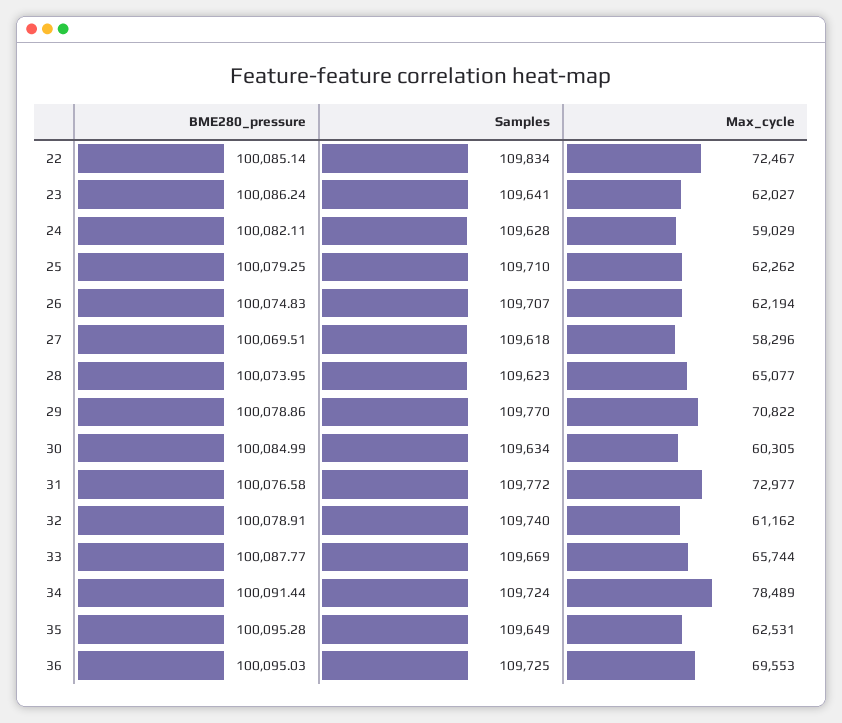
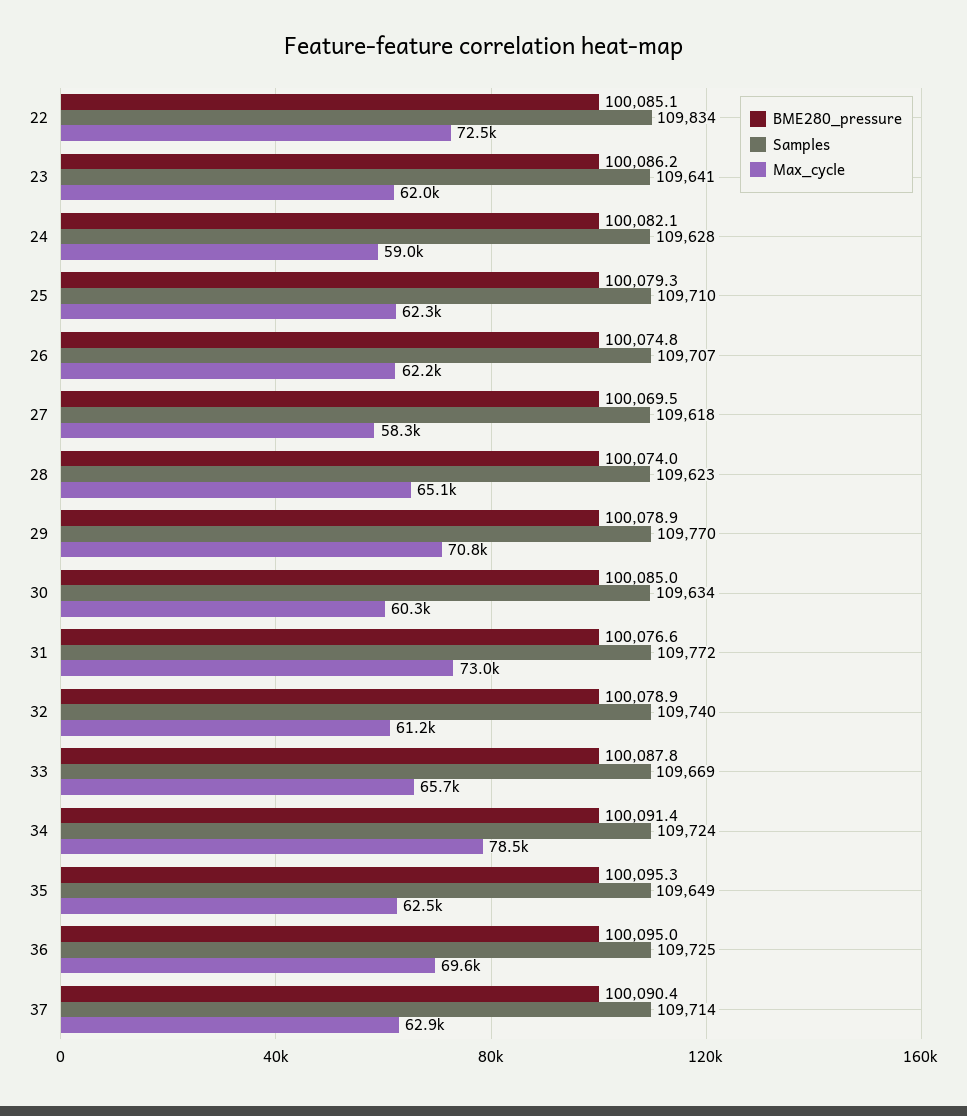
BME280_pressure, 37: none -> 100090.4
Samples, 37: none -> 109714
Max_cycle, 37: none -> 62900

